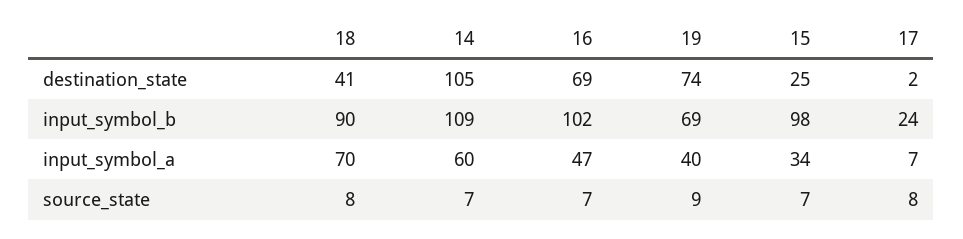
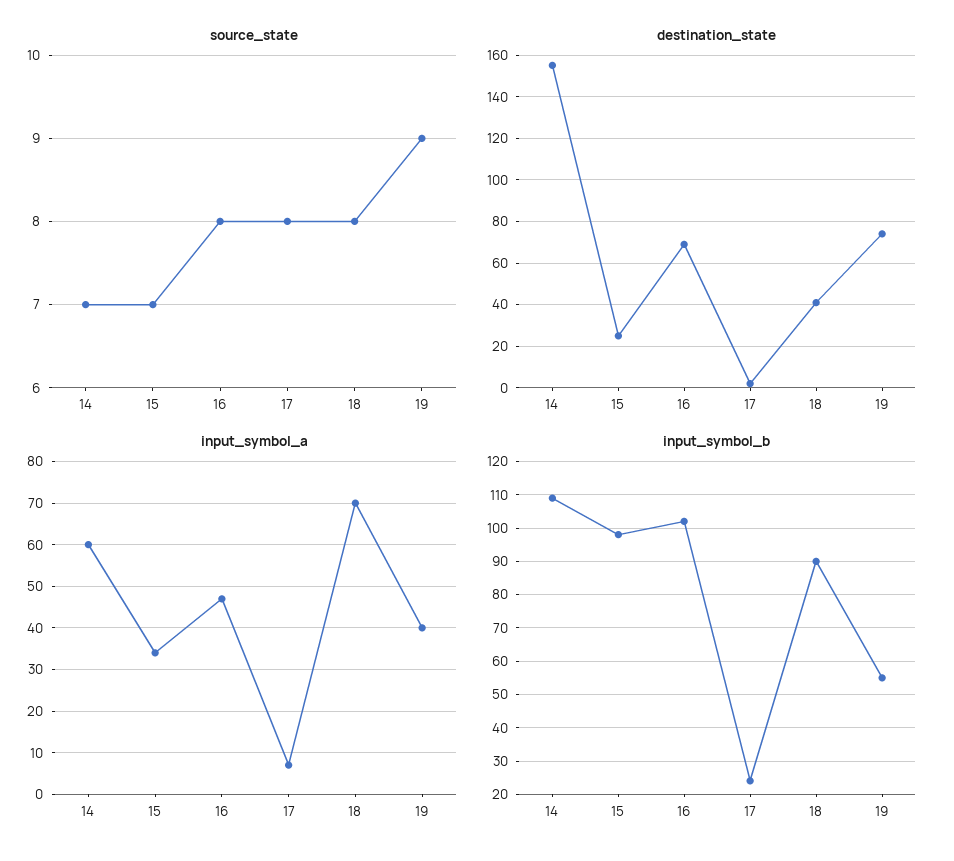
destination_state, 14: 105 -> 155
input_symbol_b, 19: 69 -> 55
source_state, 16: 7 -> 8

